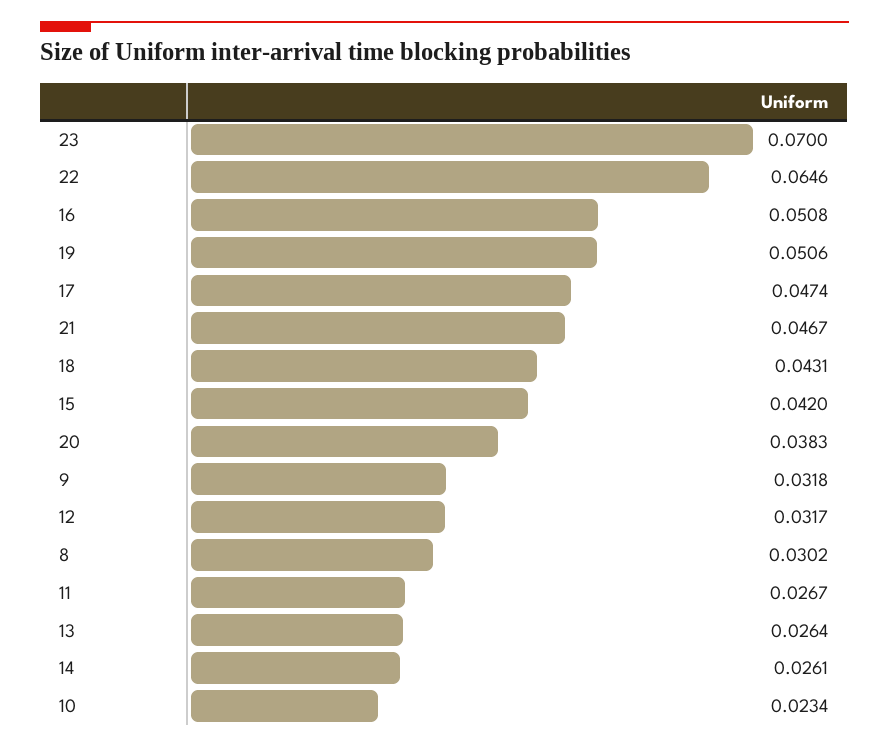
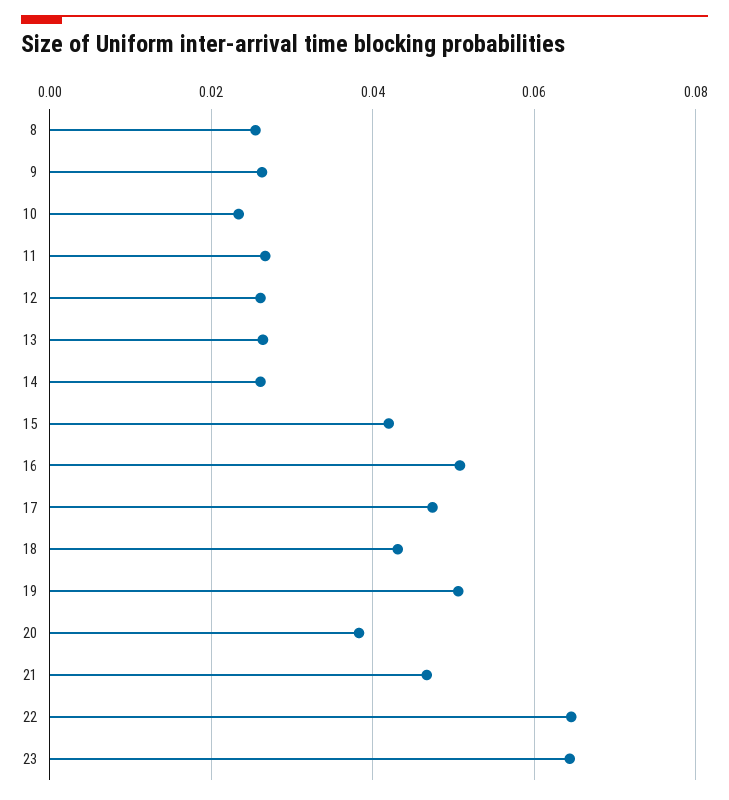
23: 0.07 -> 0.064
9: 0.0318 -> 0.026
12: 0.0317 -> 0.026
8: 0.0302 -> 0.026

